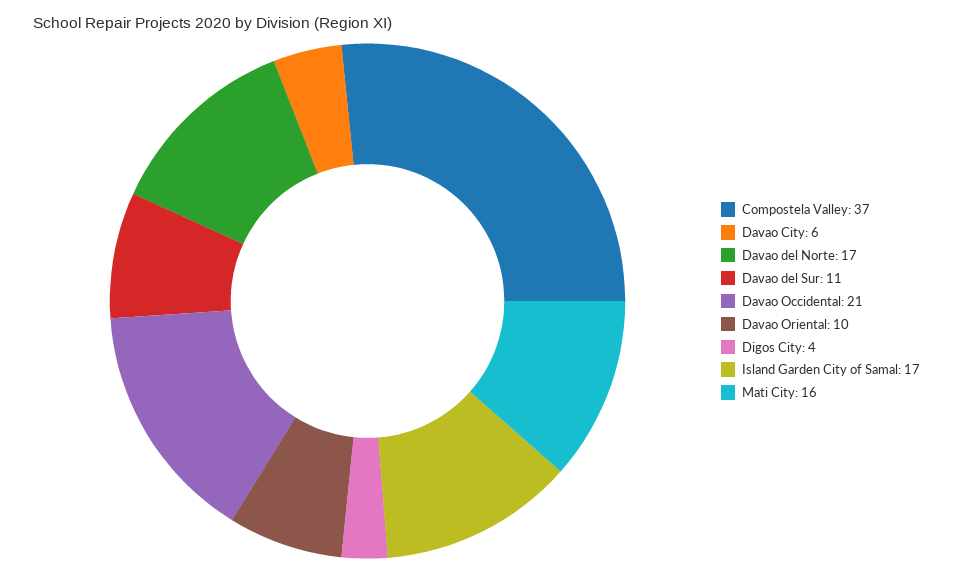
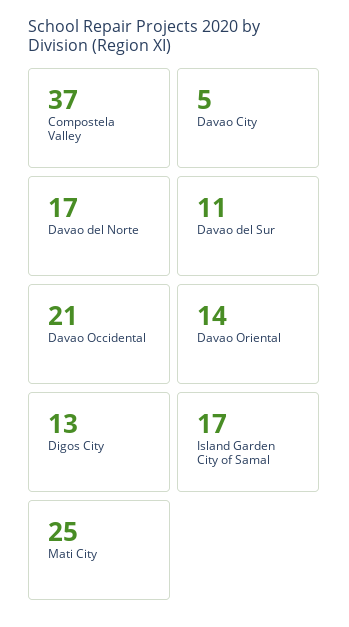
Davao City: 6 -> 5
Davao Oriental: 10 -> 14
Digos City: 4 -> 13
Mati City: 16 -> 25

